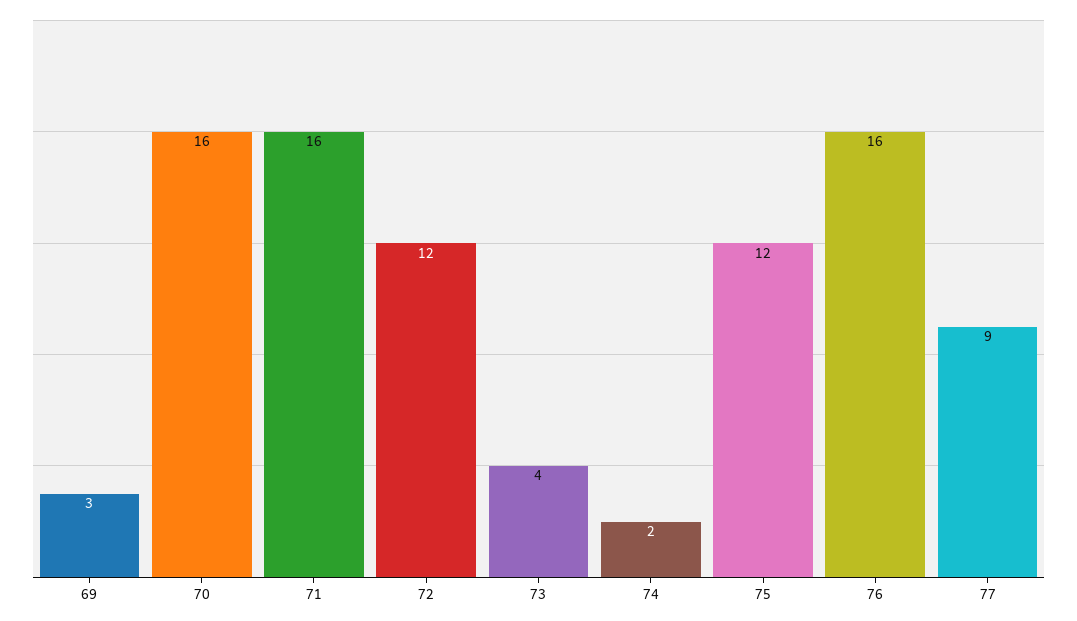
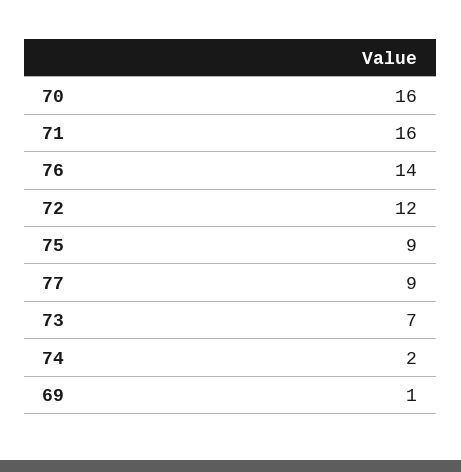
69: 3 -> 1
73: 4 -> 7
75: 12 -> 9
76: 16 -> 14

